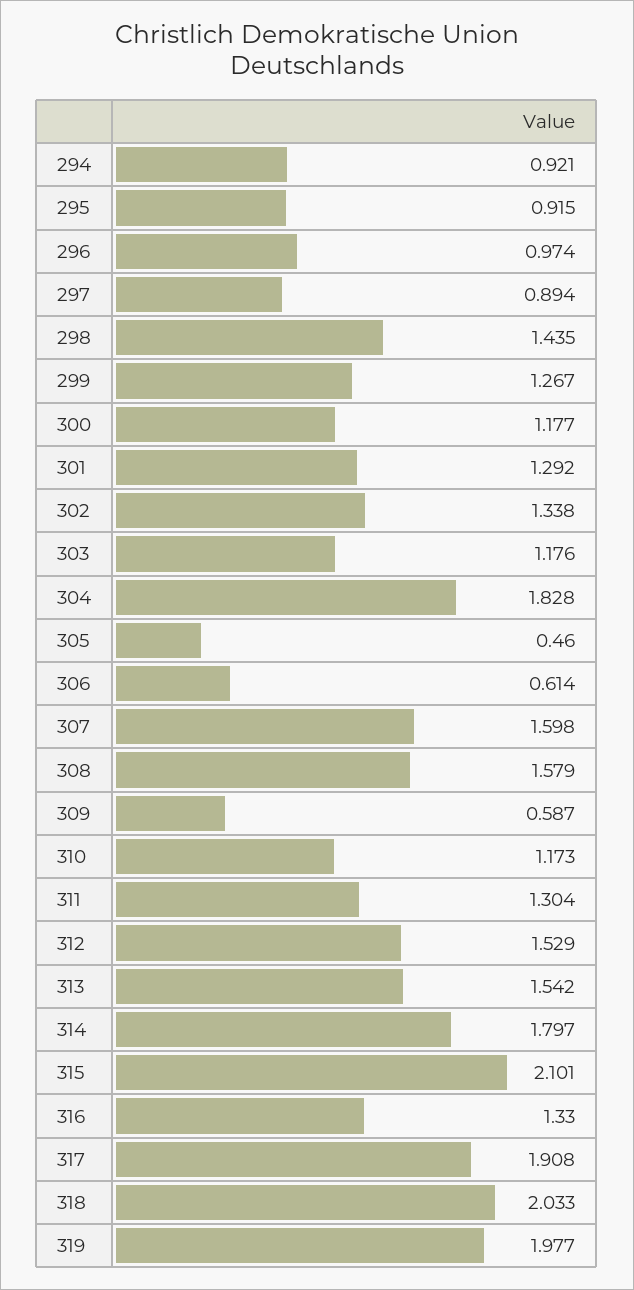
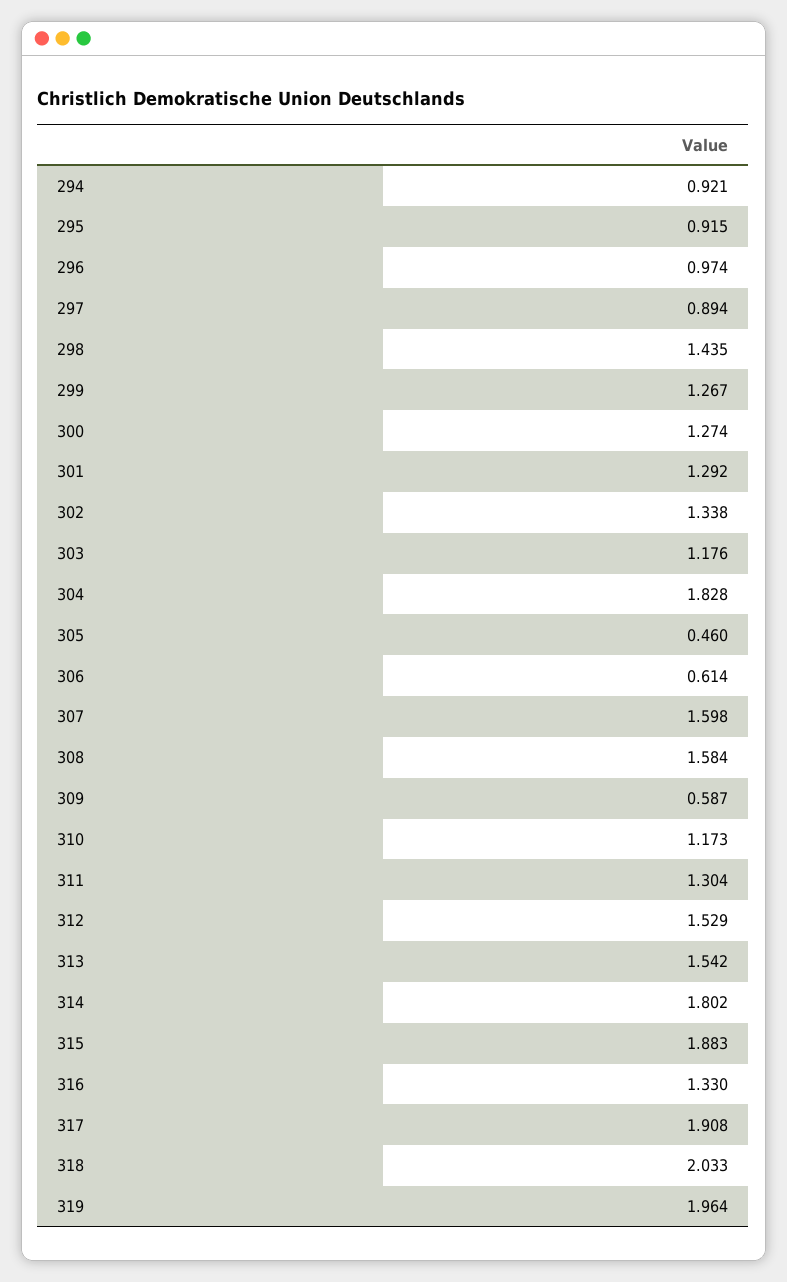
300: 1.177 -> 1.274
308: 1.579 -> 1.584
314: 1.797 -> 1.802
315: 2.101 -> 1.883
319: 1.977 -> 1.964

